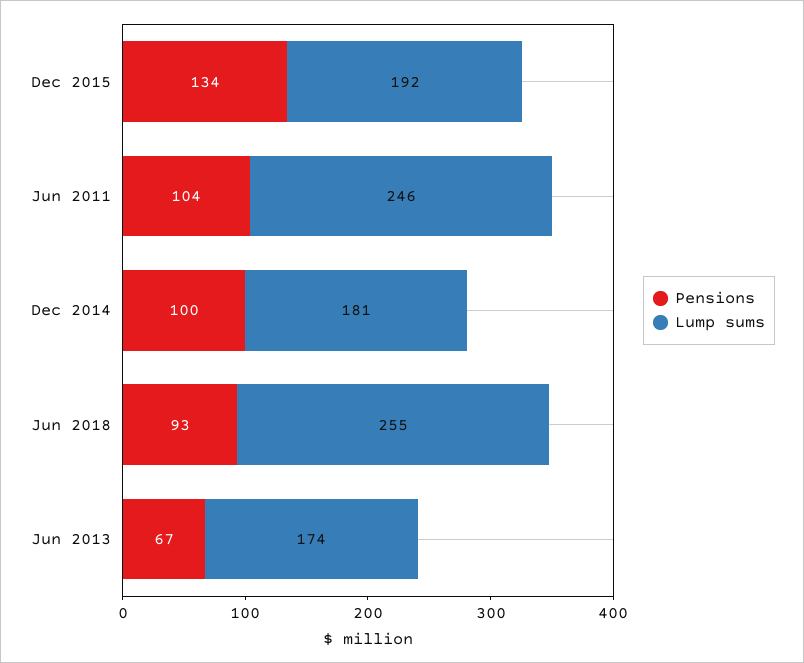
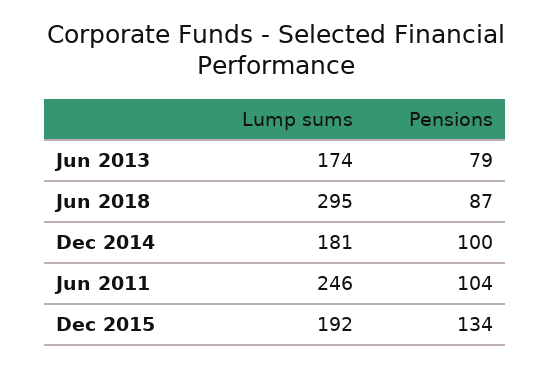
Pensions, Jun 2018: 93 -> 87
Lump sums, Jun 2018: 255 -> 295
Pensions, Jun 2013: 67 -> 79

